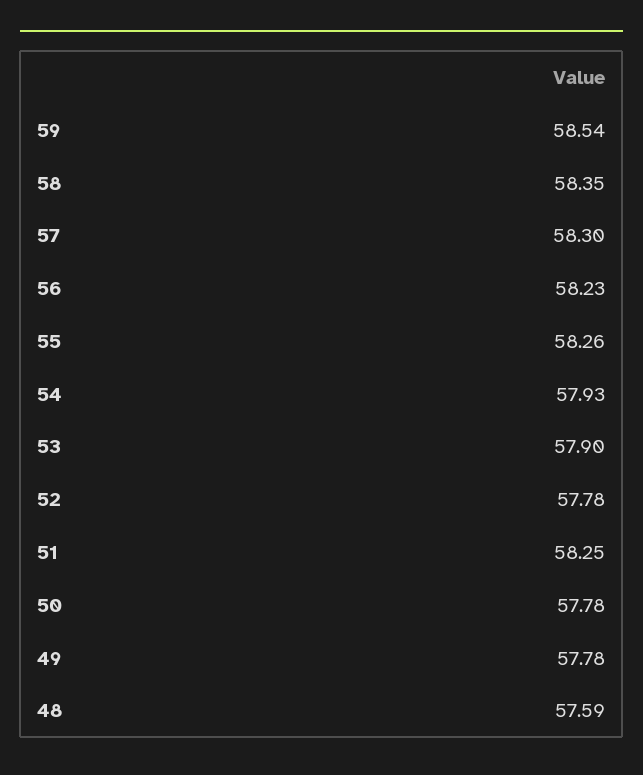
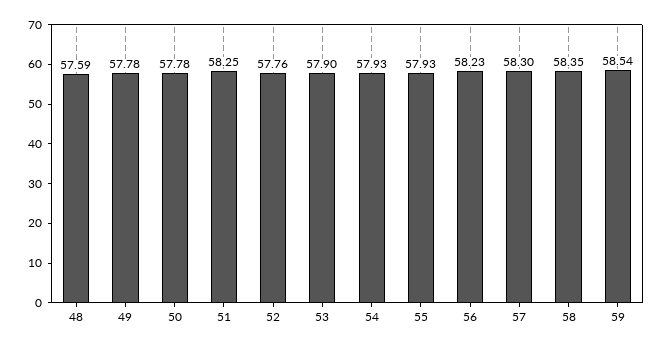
55: 58.26 -> 57.93
52: 57.78 -> 57.76

